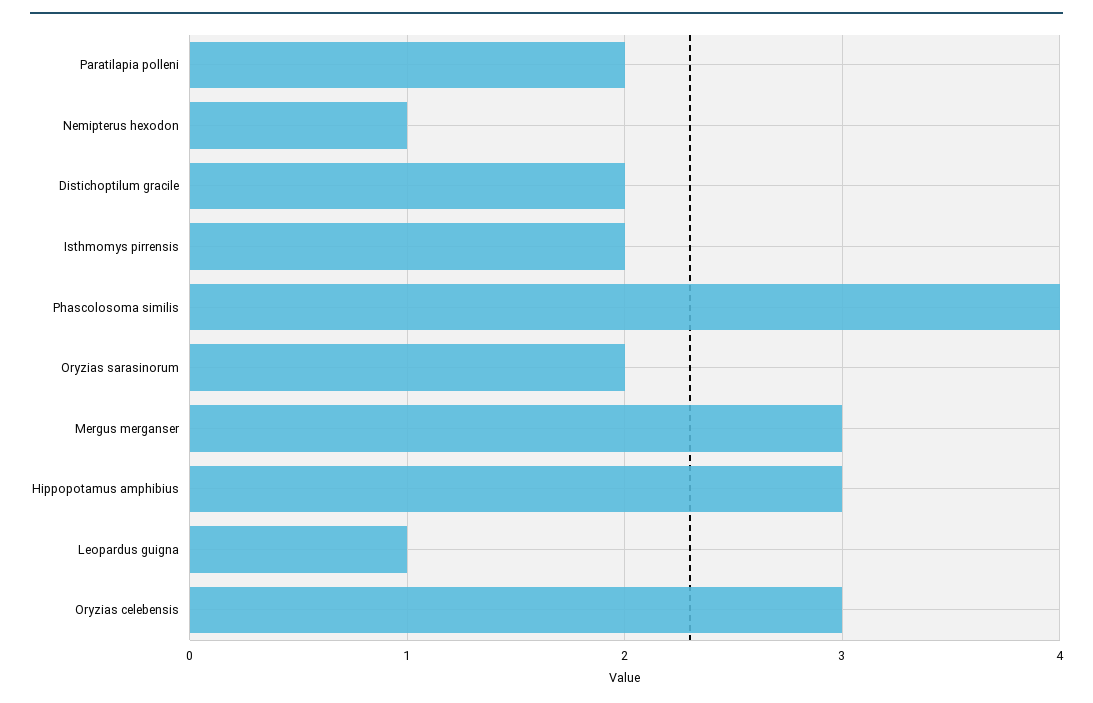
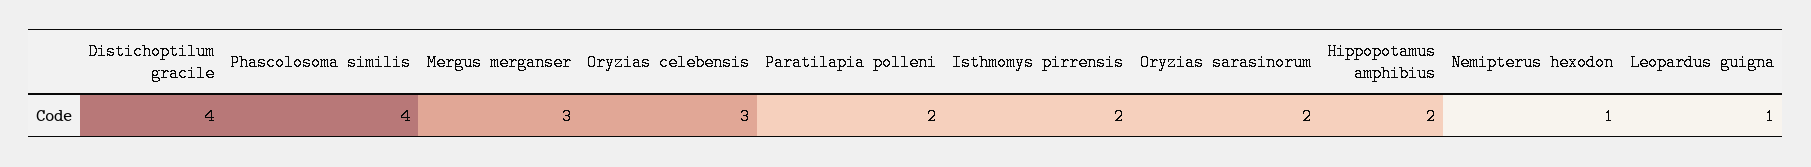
Distichoptilum gracile: 2 -> 4
Hippopotamus amphibius: 3 -> 2

